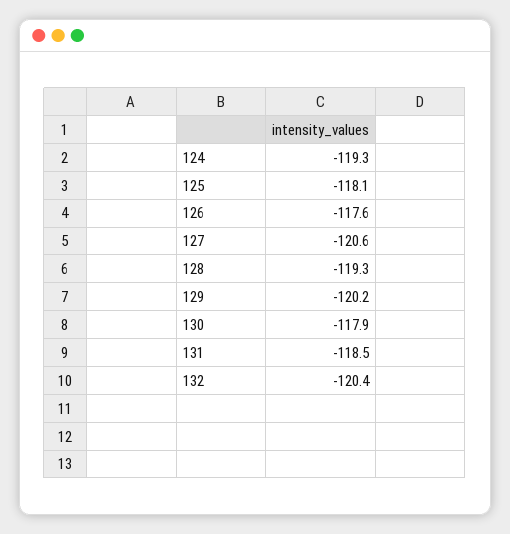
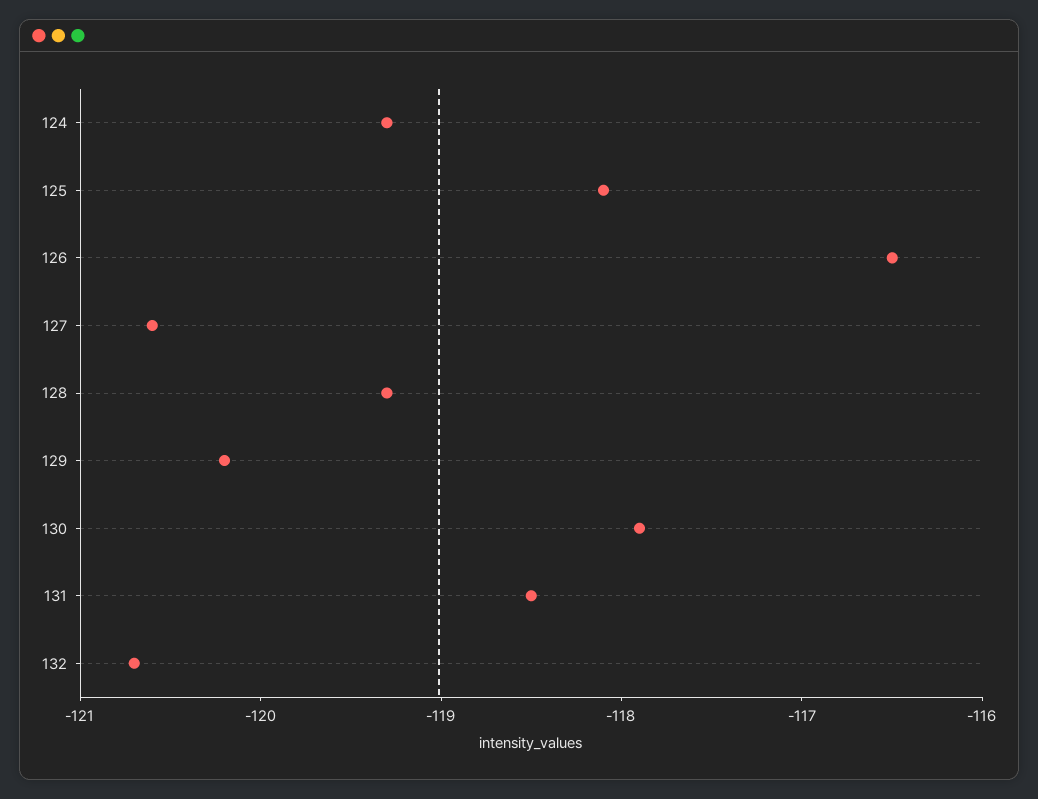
126: -117.6 -> -116.5
132: -120.4 -> -120.7

